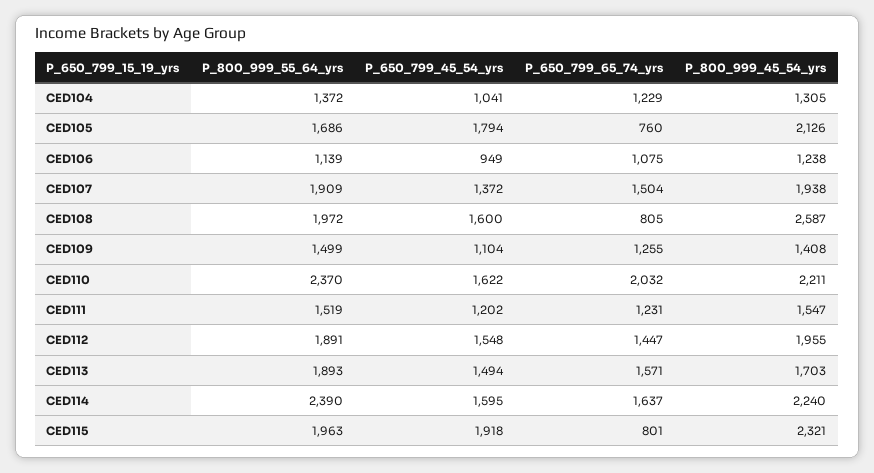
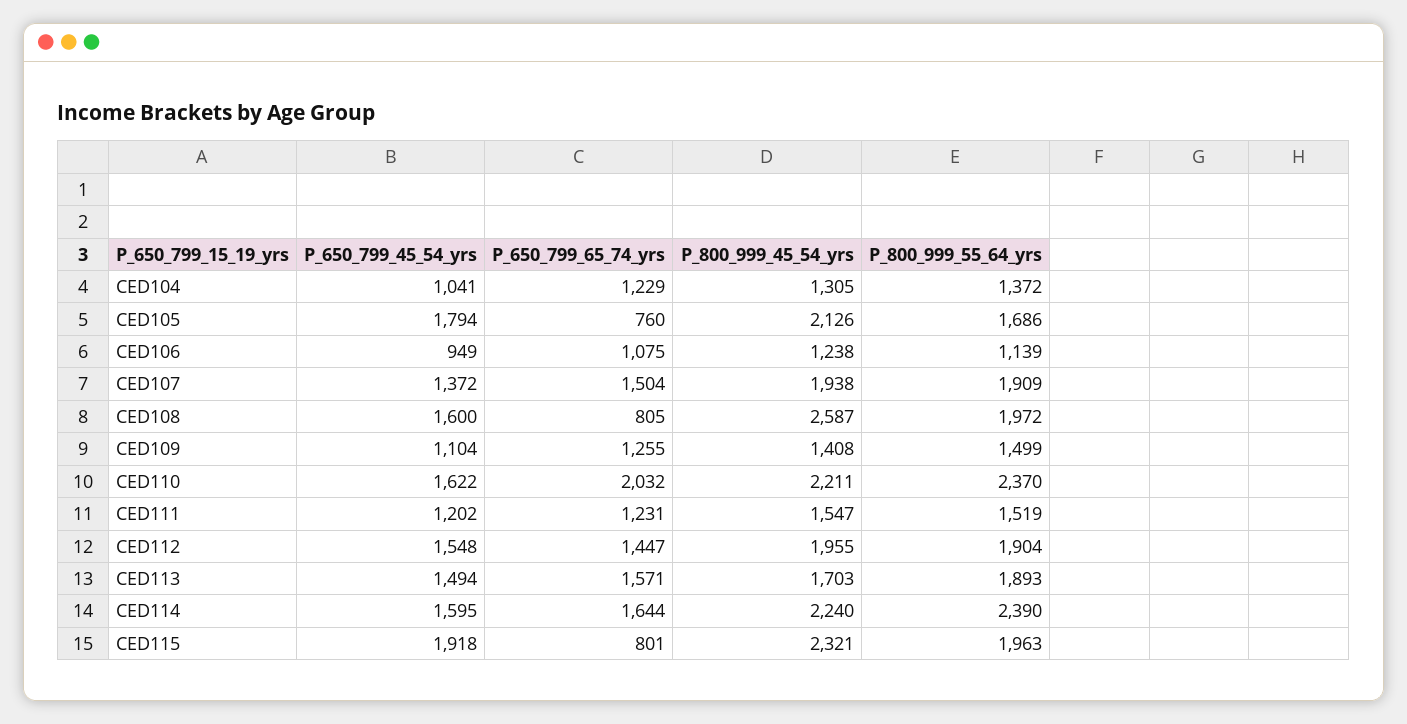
P_800_999_55_64_yrs, CED112: 1891 -> 1904
P_650_799_65_74_yrs, CED114: 1637 -> 1644

